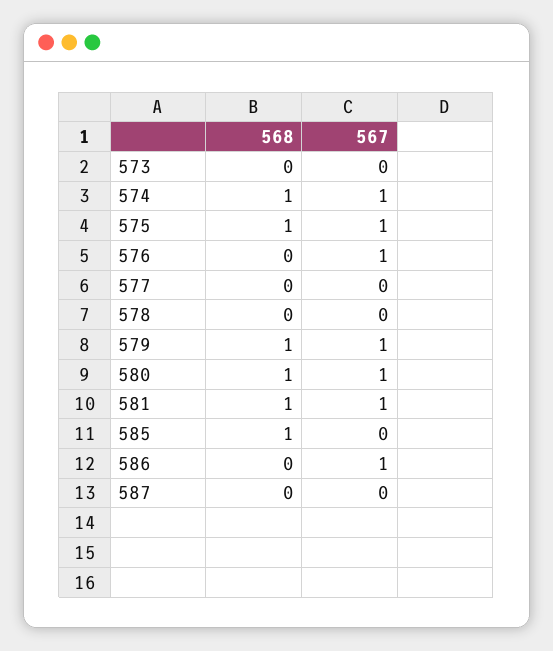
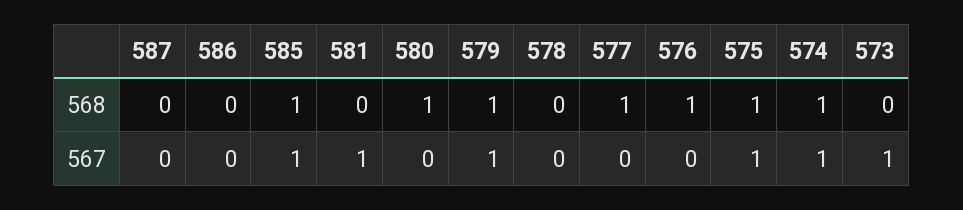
567, 573: 0 -> 1
568, 576: 0 -> 1
567, 576: 1 -> 0
568, 577: 0 -> 1
567, 580: 1 -> 0
568, 581: 1 -> 0
567, 585: 0 -> 1
567, 586: 1 -> 0

